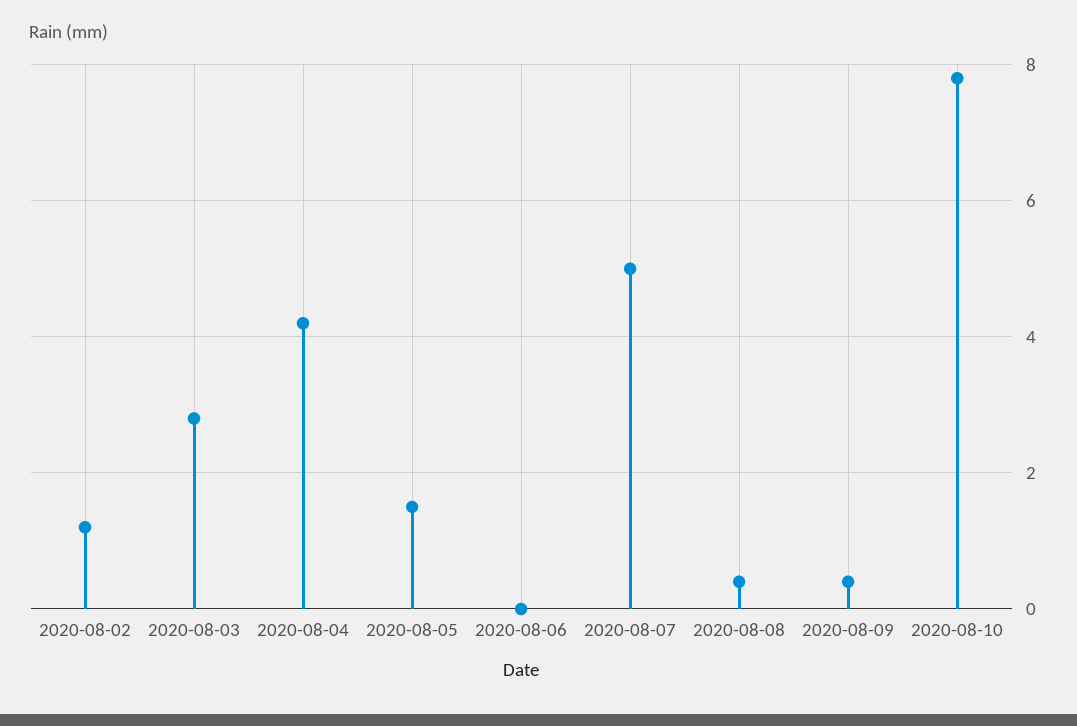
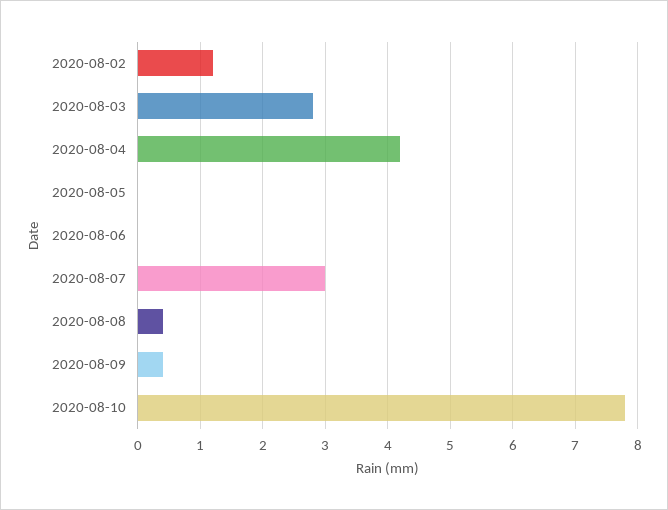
2020-08-05: 1.5 -> 0
2020-08-07: 5 -> 3

